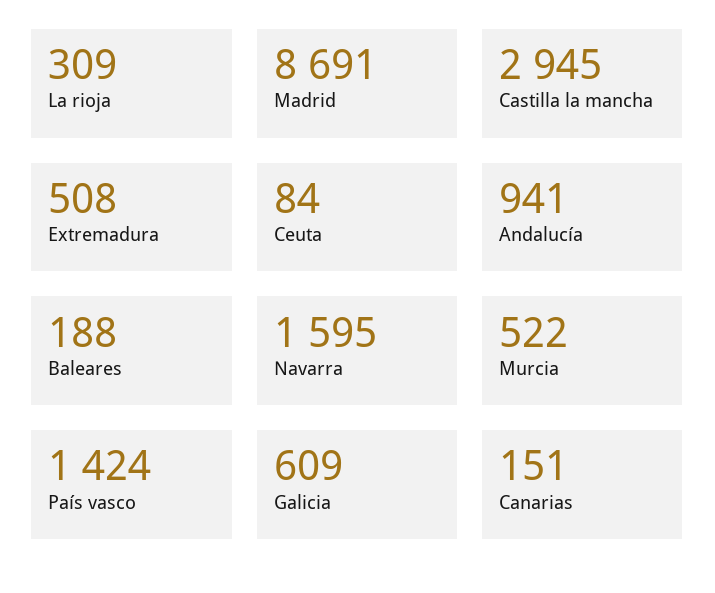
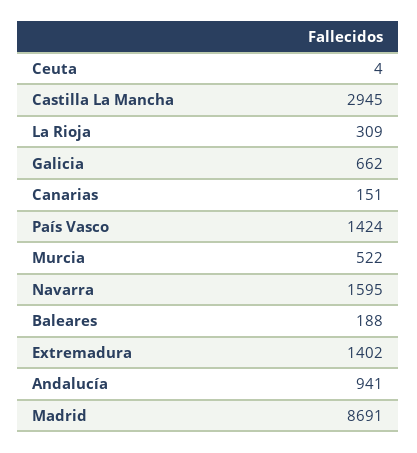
Extremadura: 508 -> 1402
Ceuta: 84 -> 4
Galicia: 609 -> 662

